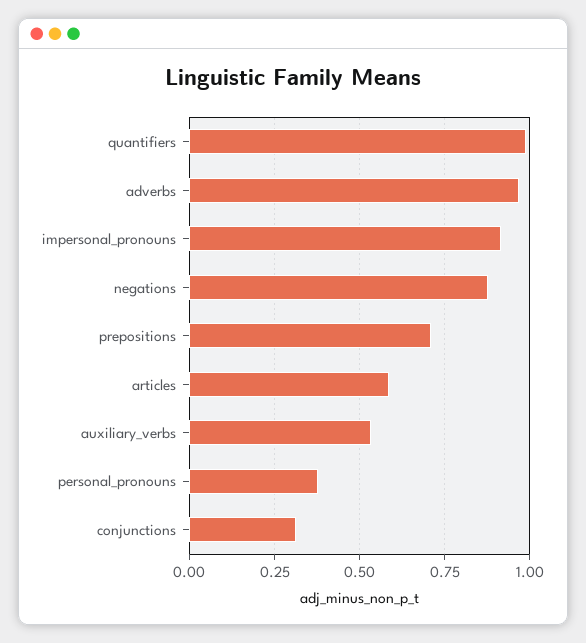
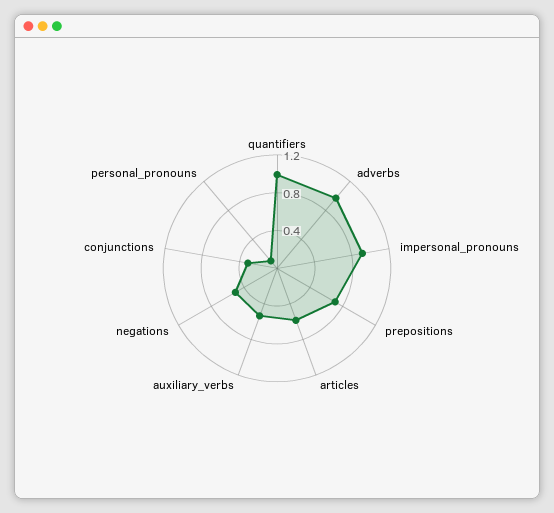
negations: 0.875 -> 0.5
personal_pronouns: 0.375 -> 0.1

